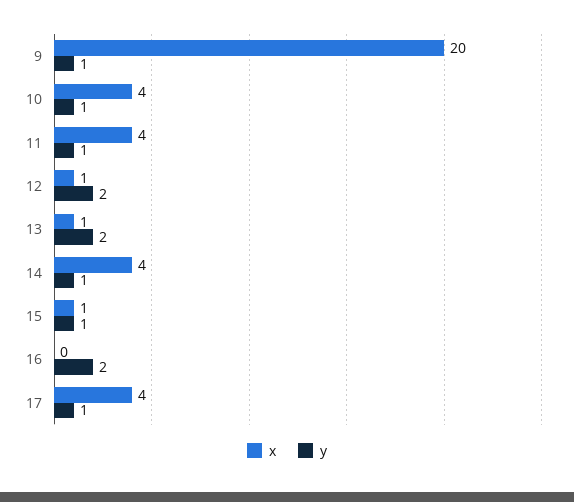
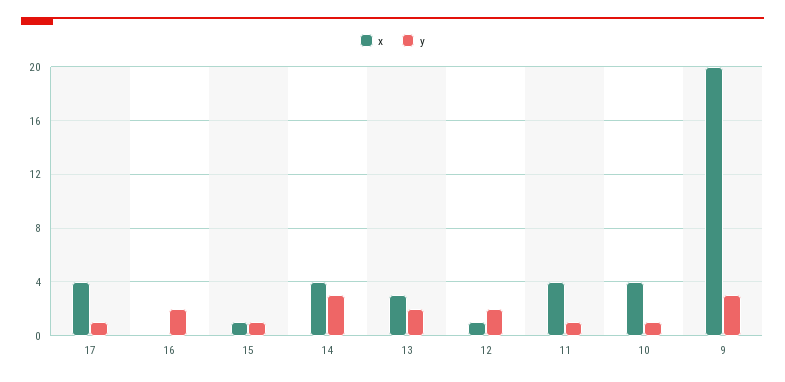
y, 9: 1 -> 3
x, 13: 1 -> 3
y, 14: 1 -> 3

